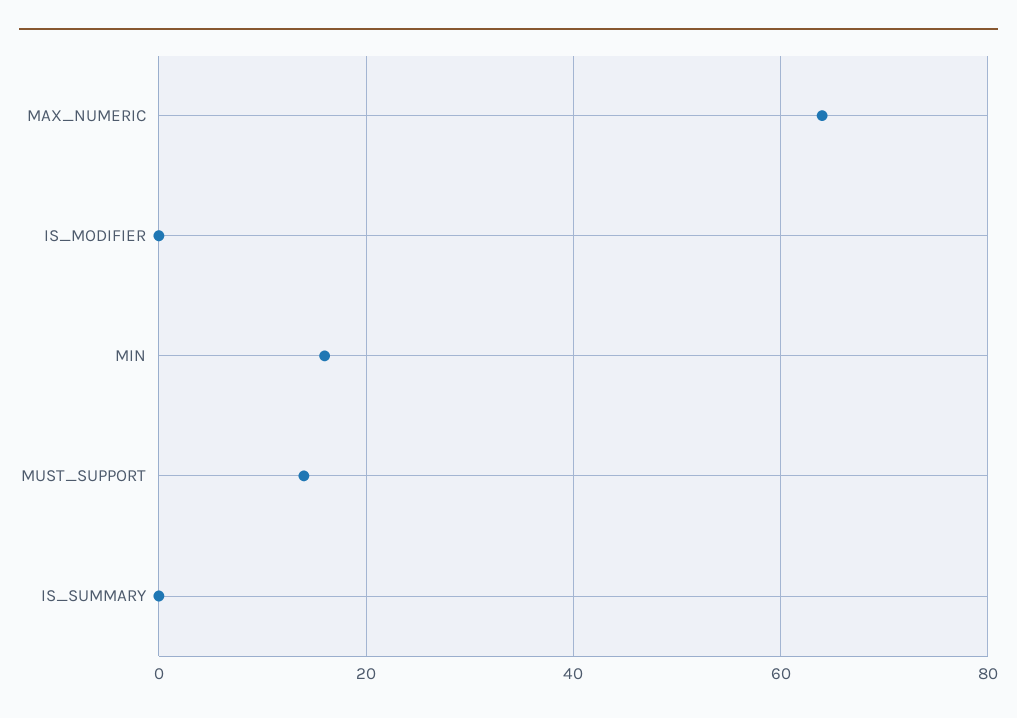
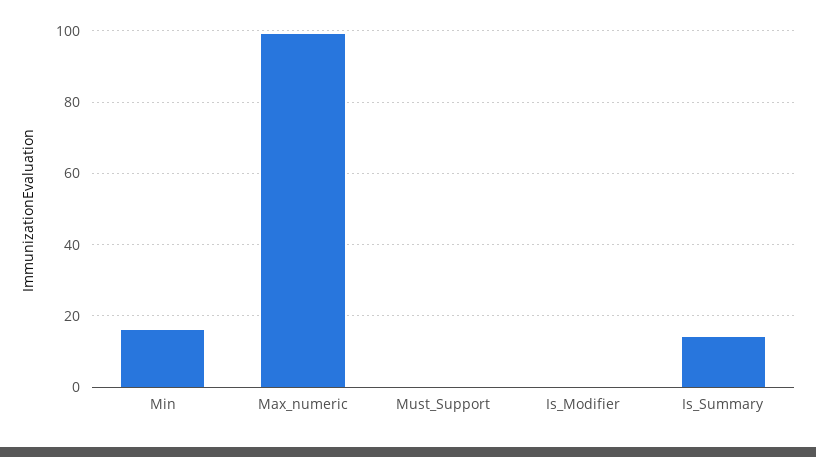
MAX_NUMERIC: 65 -> 100
MUST_SUPPORT: 15 -> 0
IS_SUMMARY: 0 -> 15

